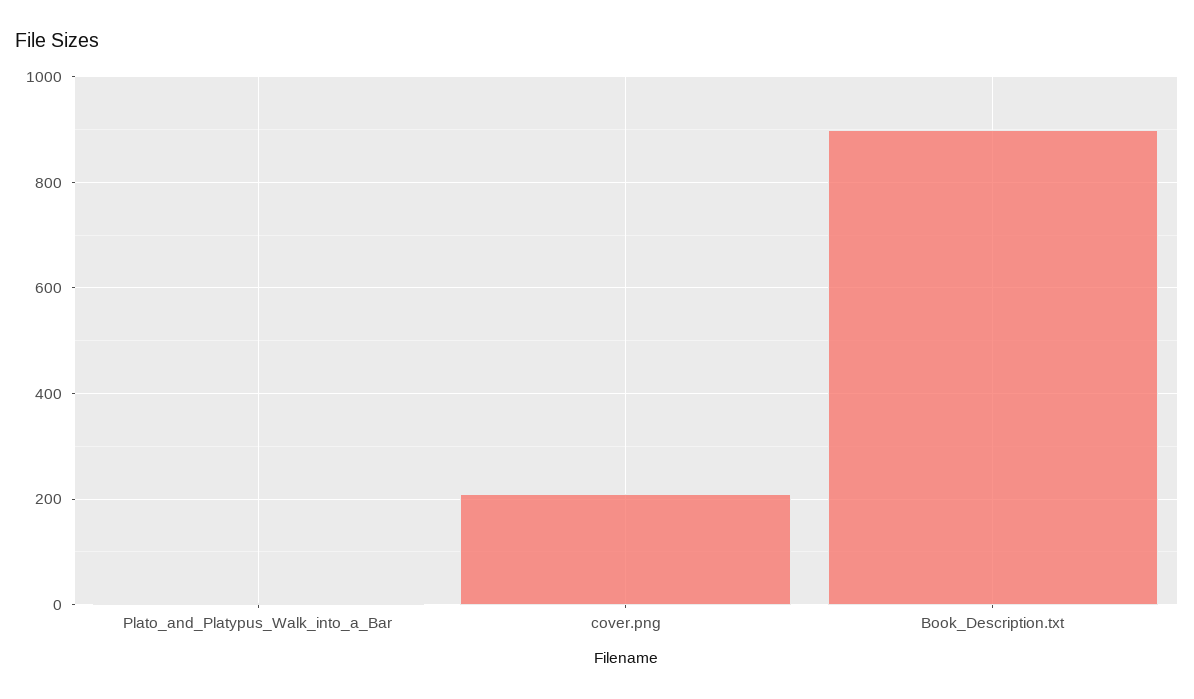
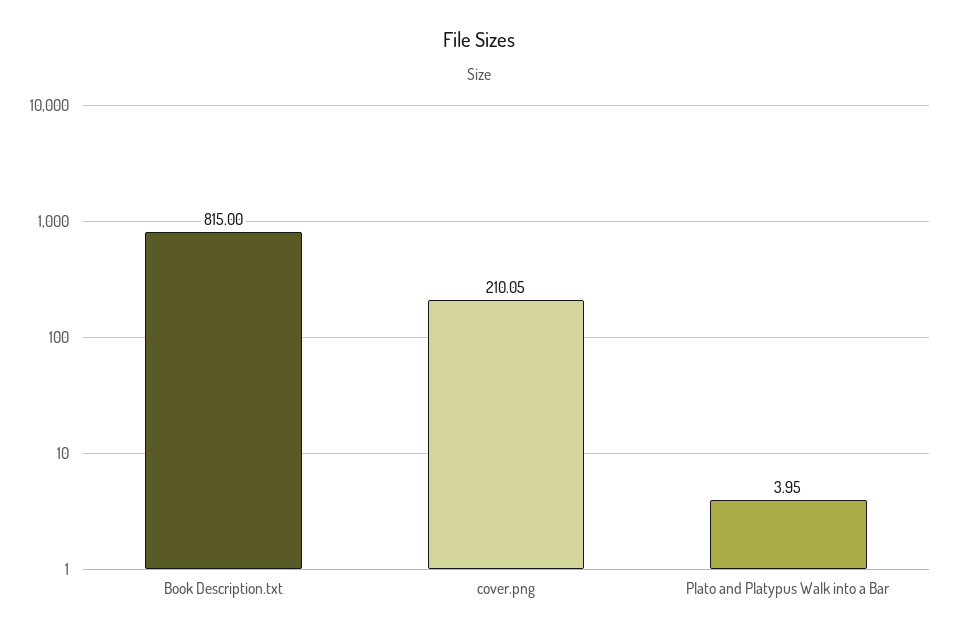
Book_Description.txt: 900 -> 815

